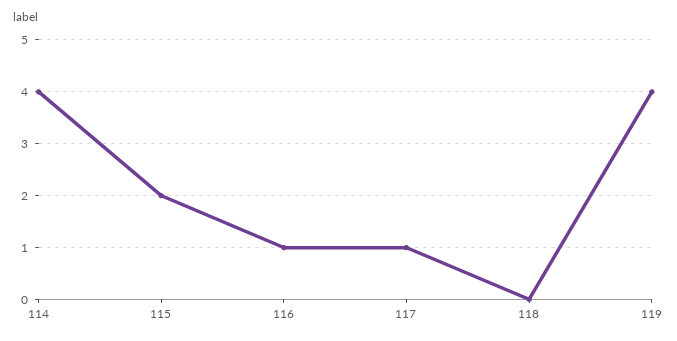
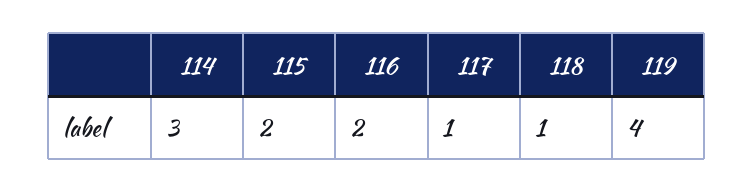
114: 4 -> 3
116: 1 -> 2
118: 0 -> 1

